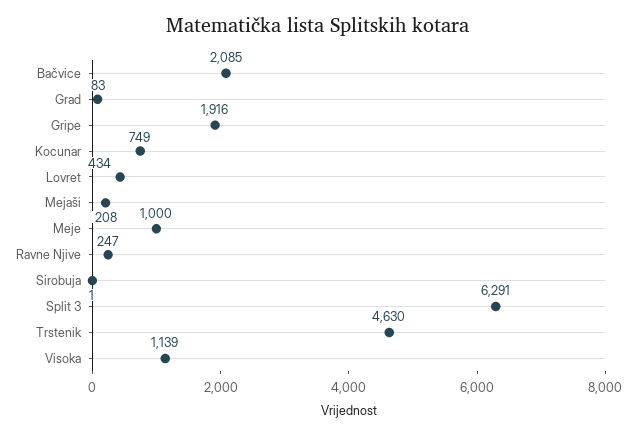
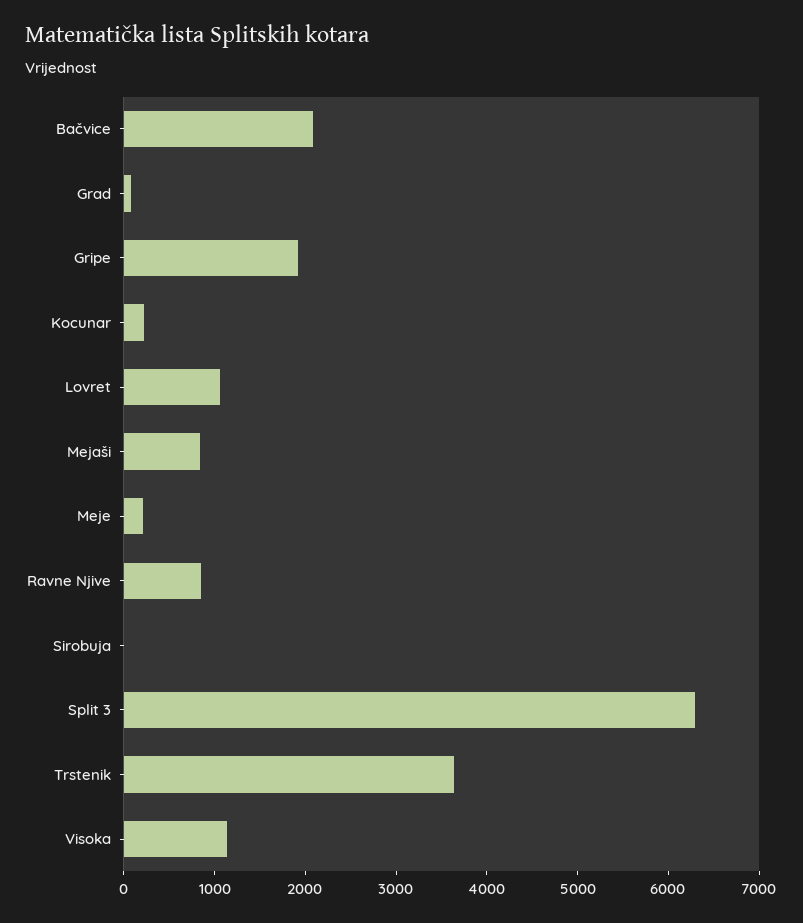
Kocunar: 749 -> 200
Lovret: 434 -> 1000
Mejaši: 208 -> 800
Meje: 1000 -> 200
Ravne Njive: 247 -> 800
Trstenik: 4630 -> 3600

